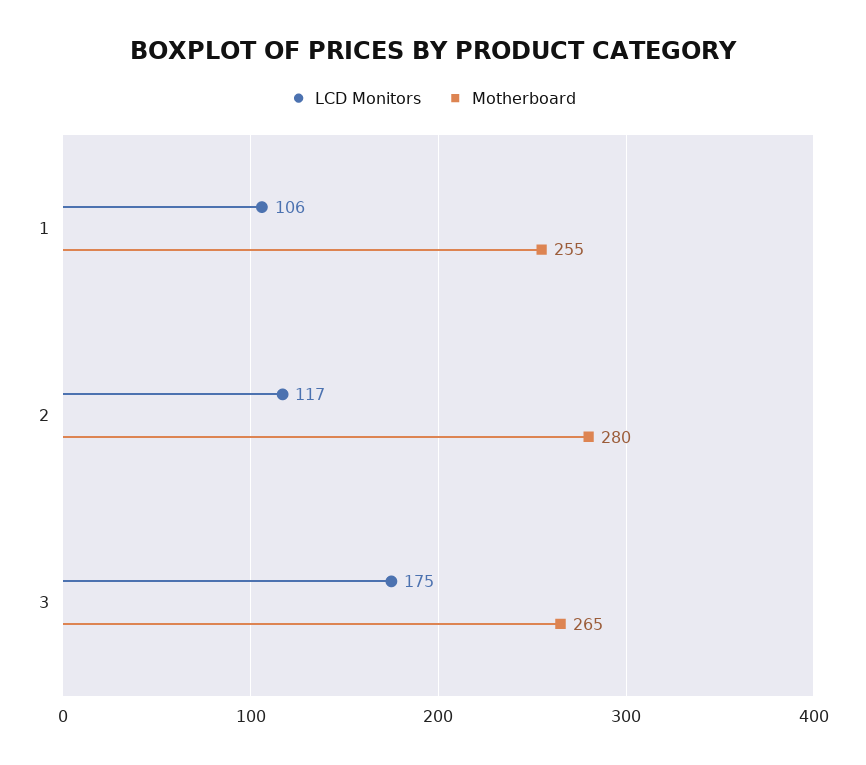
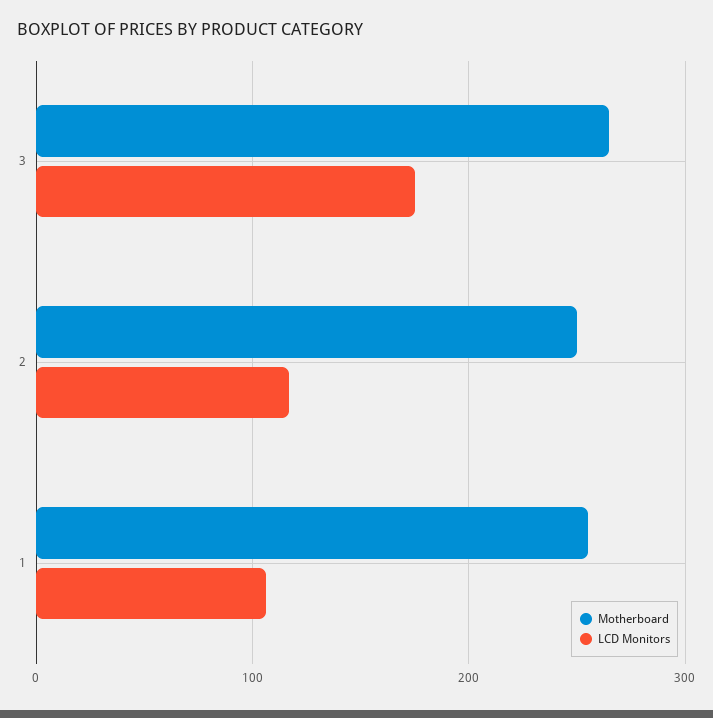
Motherboard, 2: 280 -> 250

